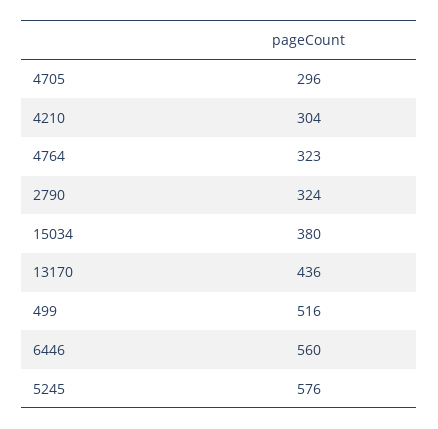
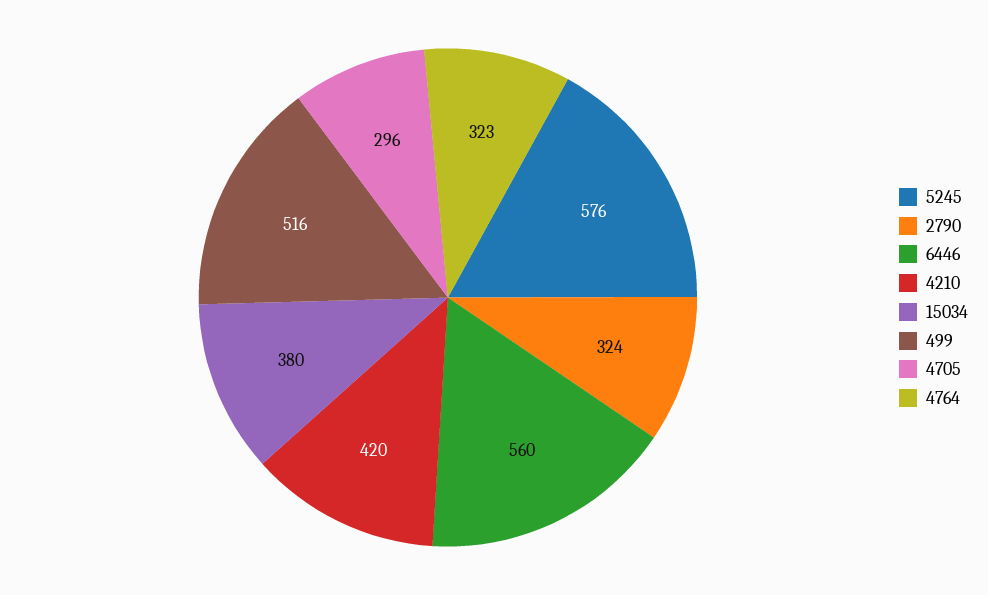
4210: 304 -> 420
13170: 436 -> none

